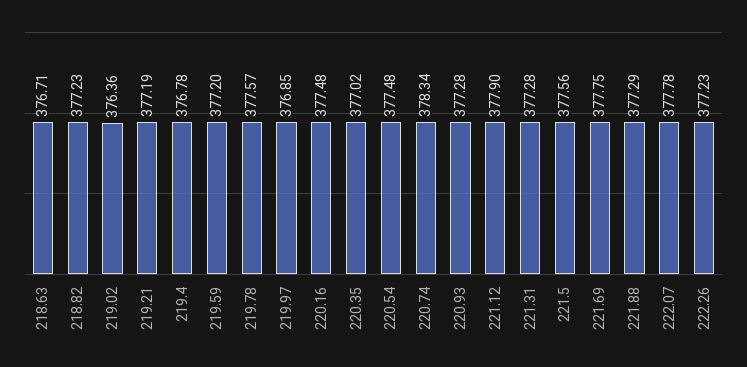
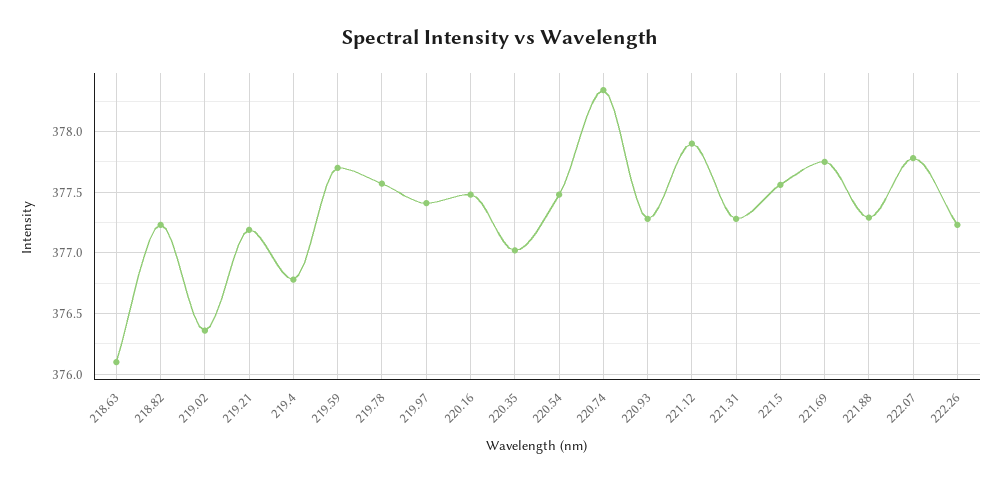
218.63: 376.71 -> 376.1
219.59: 377.2 -> 377.7
219.97: 376.85 -> 377.4

